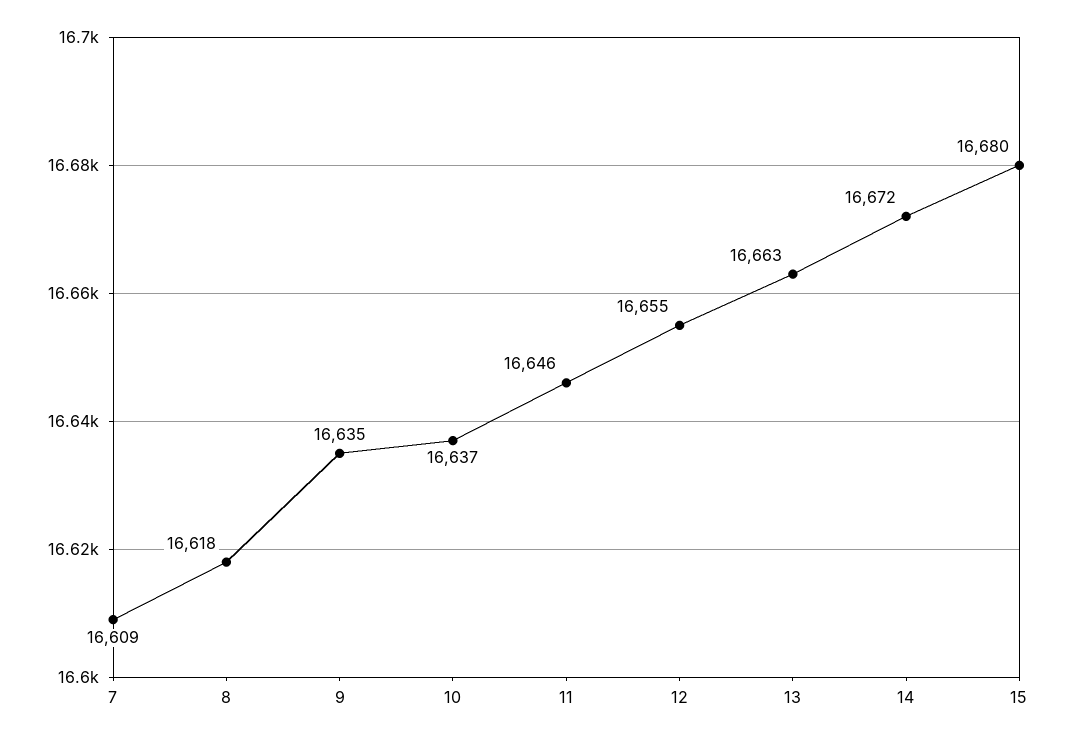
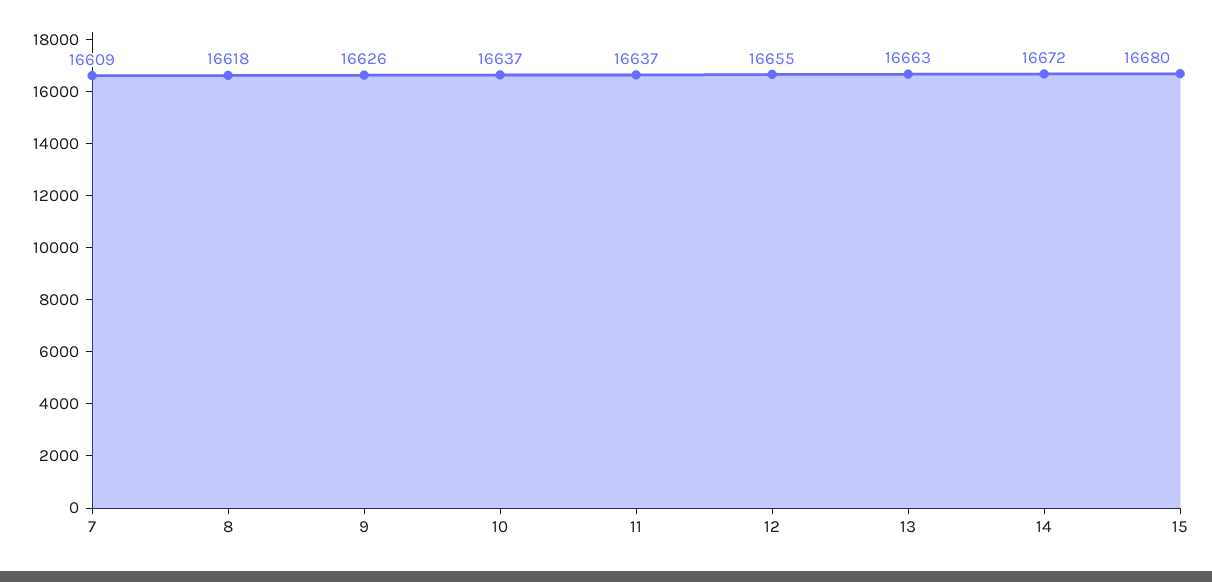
9: 16635 -> 16626
11: 16646 -> 16637

